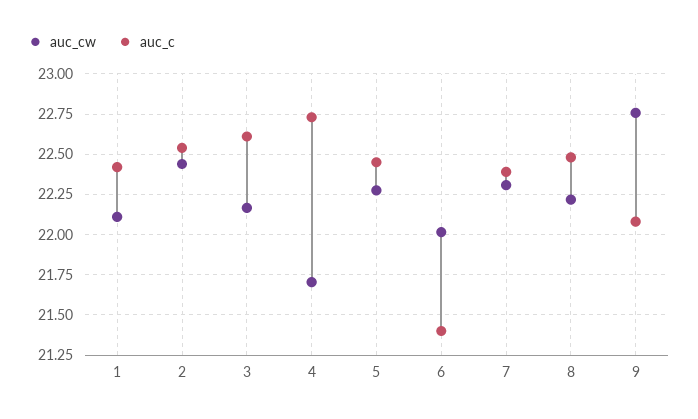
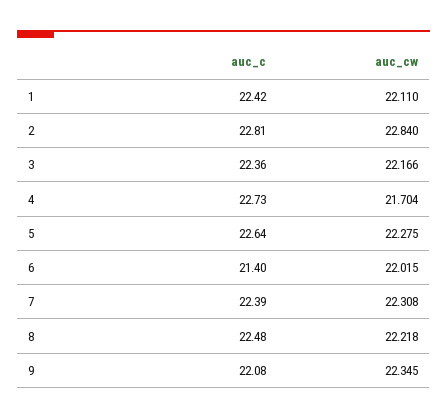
auc_cw, 2: 22.45 -> 22.84
auc_c, 2: 22.55 -> 22.81
auc_c, 3: 22.6 -> 22.36
auc_c, 5: 22.45 -> 22.64
auc_cw, 9: 22.75 -> 22.345

